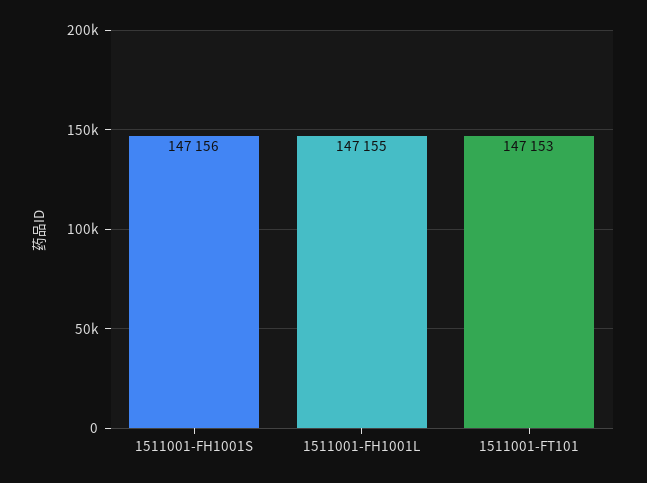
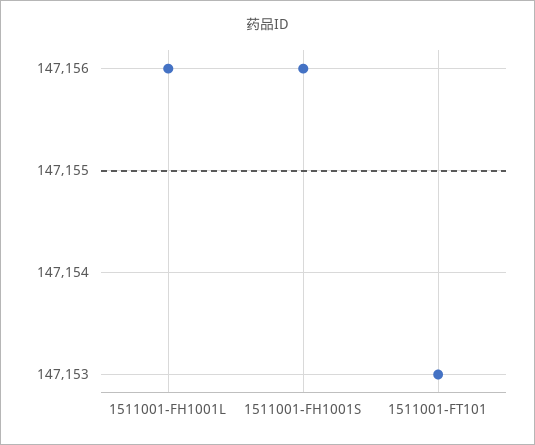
1511001-FH1001L: 147155 -> 147156

